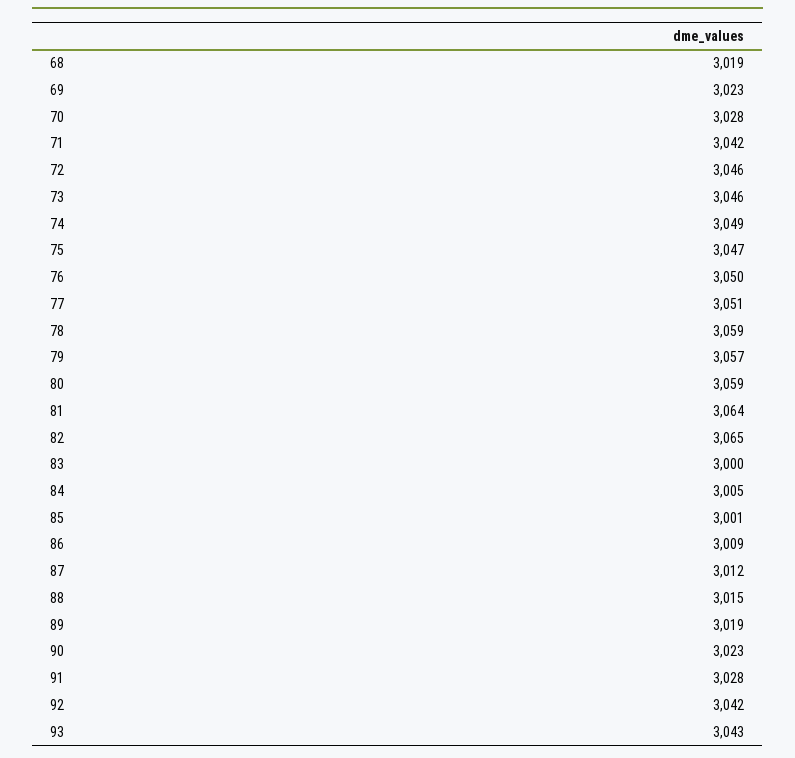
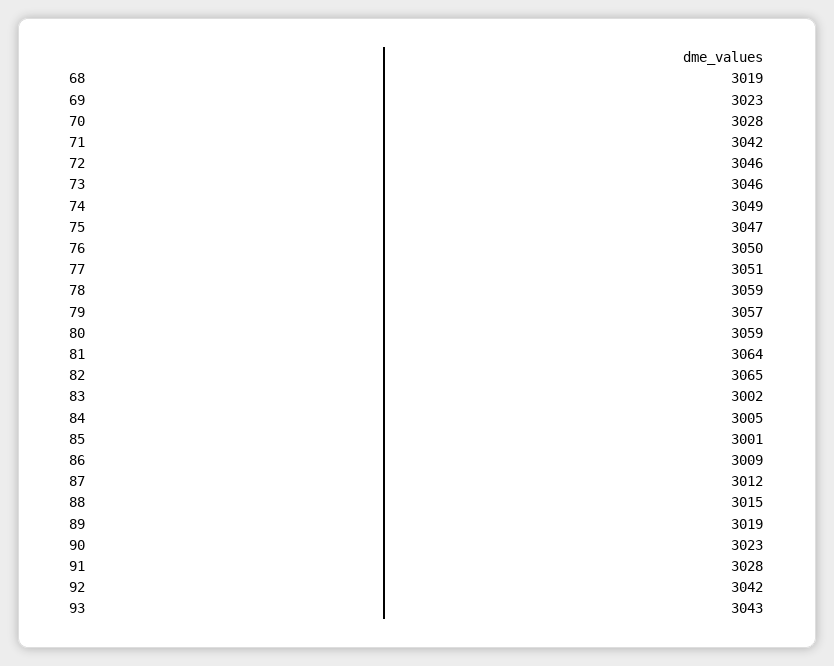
83: 3000 -> 3002

